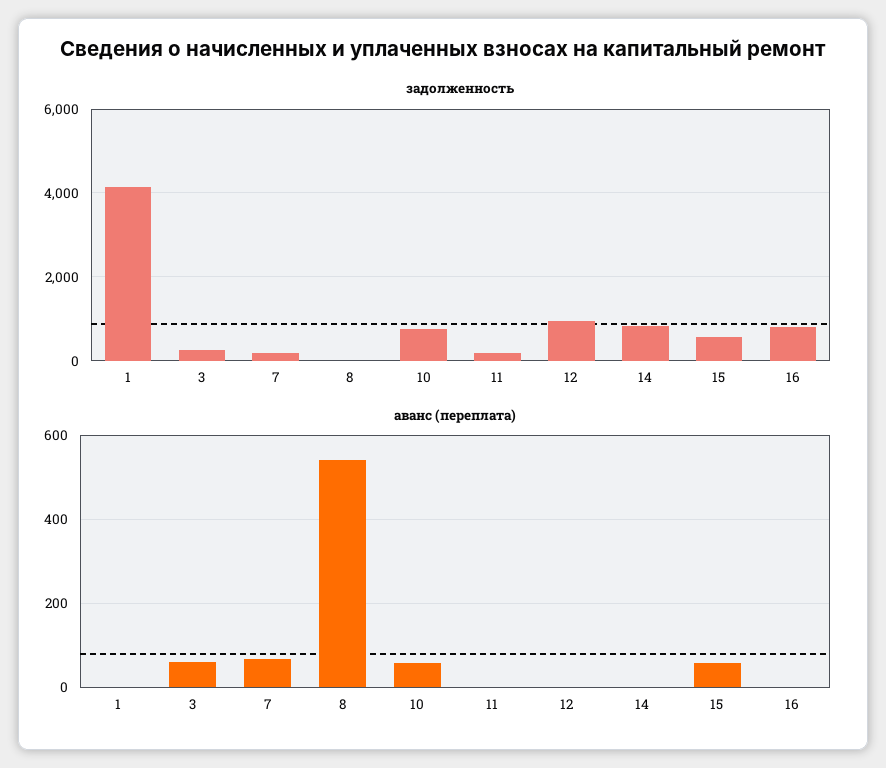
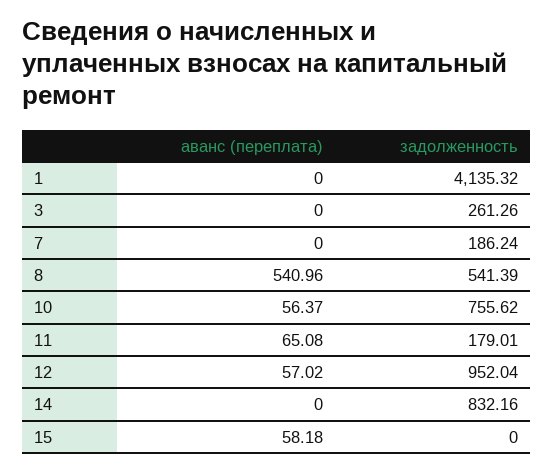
задолженность, 8: 0 -> 541.39
задолженность, 15: 600 -> 0
задолженность, 16: 800 -> none
аванс (переплата), 3: 60 -> 0
аванс (переплата), 7: 60 -> 0
аванс (переплата), 11: 0 -> 65.08
аванс (переплата), 12: 0 -> 57.02
аванс (переплата), 16: 0 -> none

